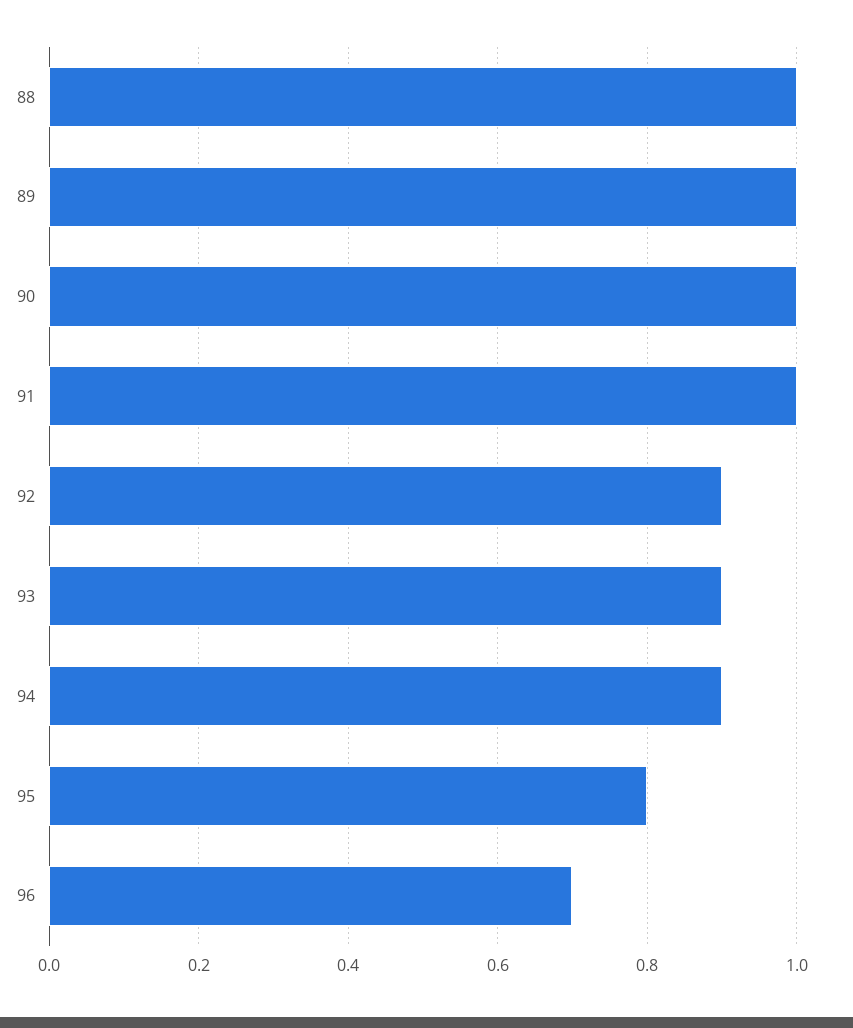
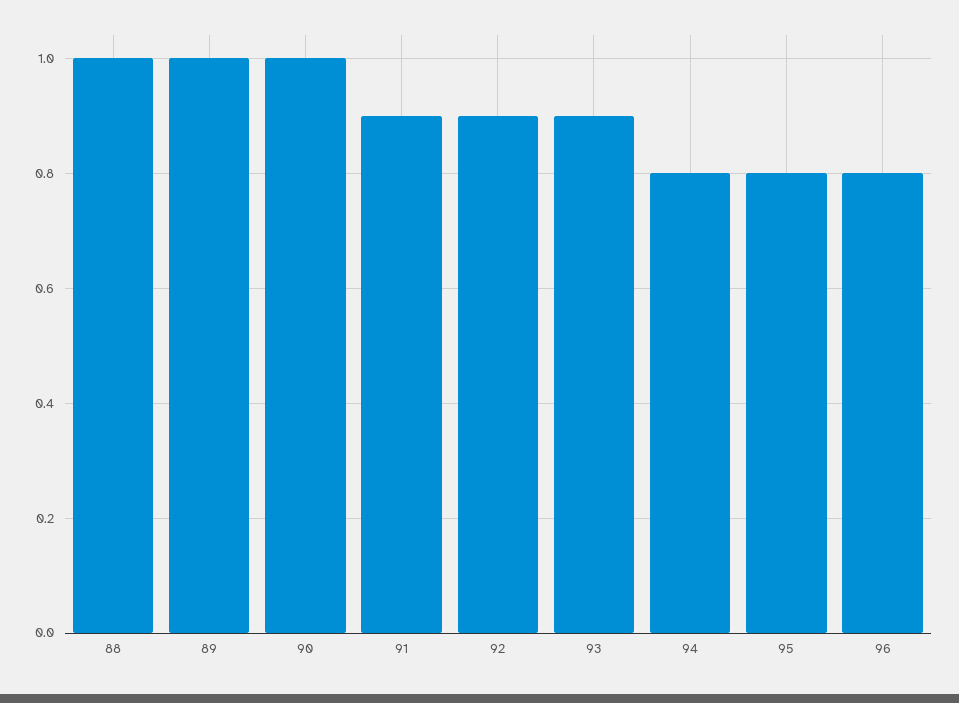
91: 1 -> 0.9
94: 0.9 -> 0.8
96: 0.7 -> 0.8

